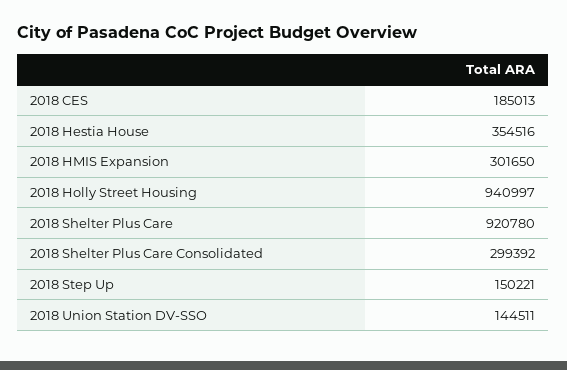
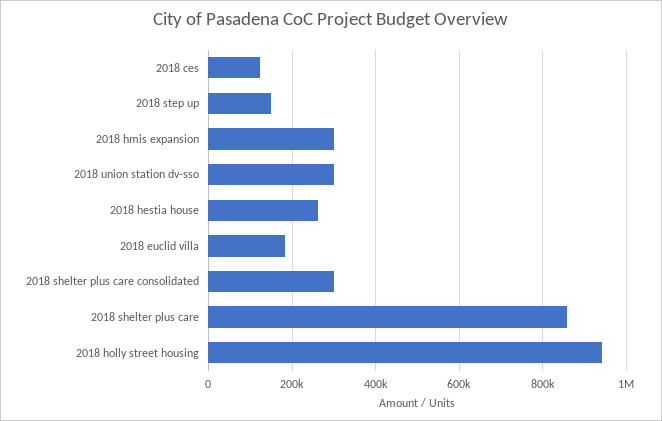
2018 CES: 185013 -> 120000
2018 Hestia House: 354516 -> 260000
2018 Shelter Plus Care: 920780 -> 860000
2018 Union Station DV-SSO: 144511 -> 300000
2018 euclid villa: none -> 180000

